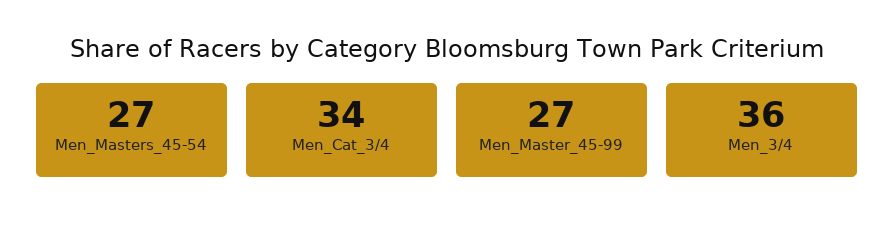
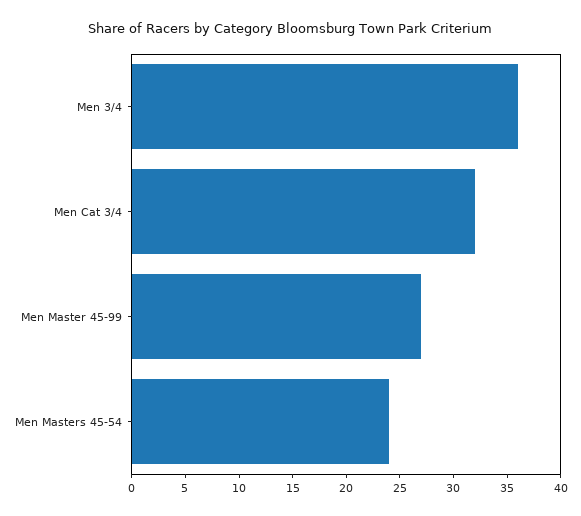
Men_Masters_45-54: 27 -> 24
Men_Cat_3/4: 34 -> 32

